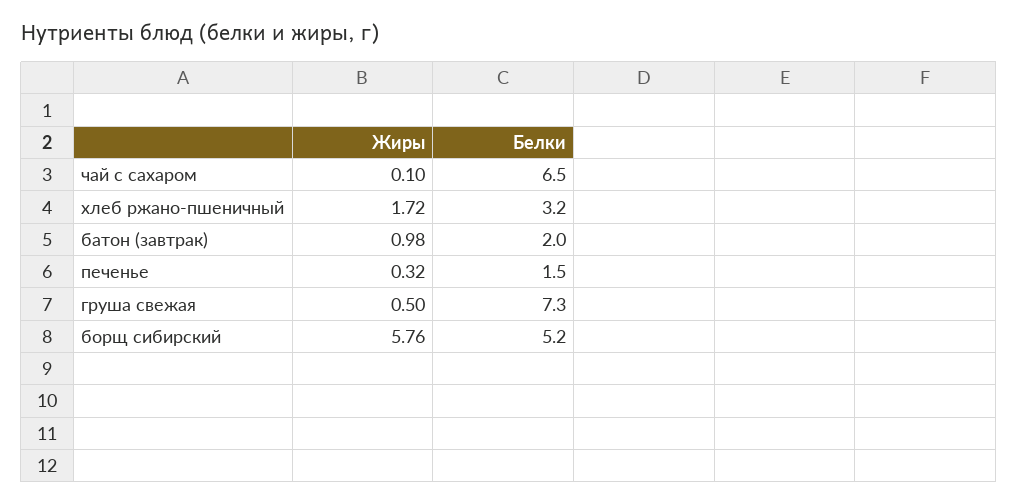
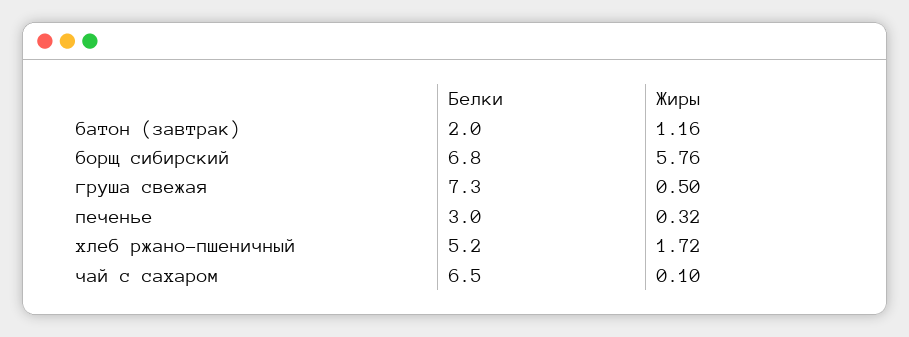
Белки, хлеб ржано-пшеничный: 3.2 -> 5.2
Жиры, батон (завтрак): 0.98 -> 1.16
Белки, печенье: 1.5 -> 3
Белки, борщ сибирский: 5.2 -> 6.8

